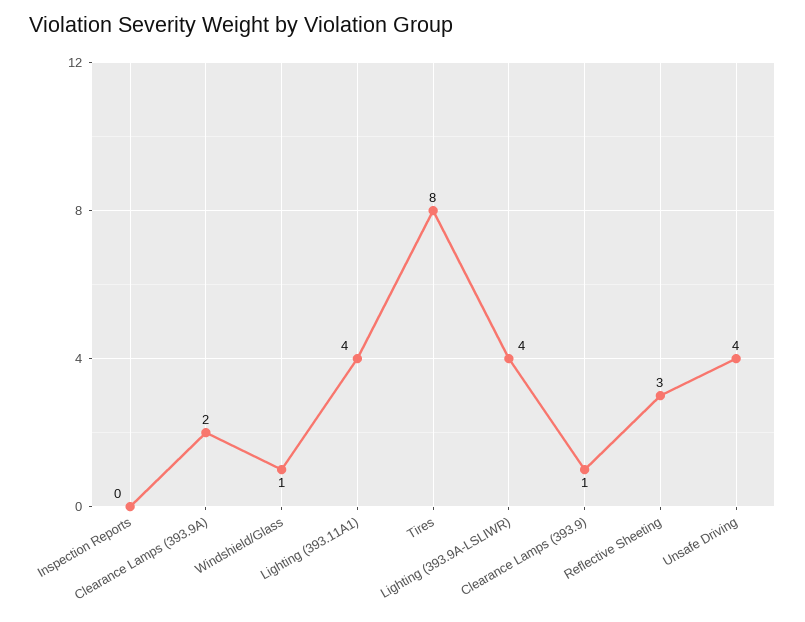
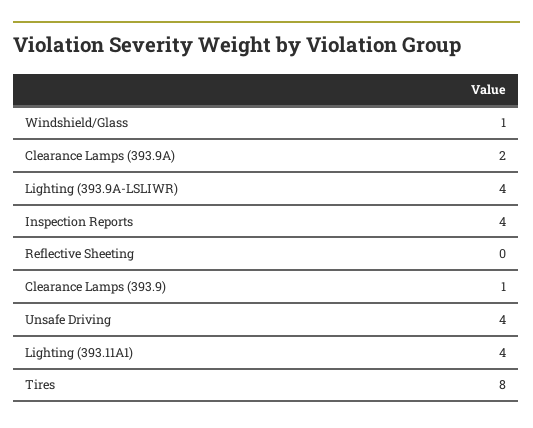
Inspection Reports: 0 -> 4
Reflective Sheeting: 3 -> 0

